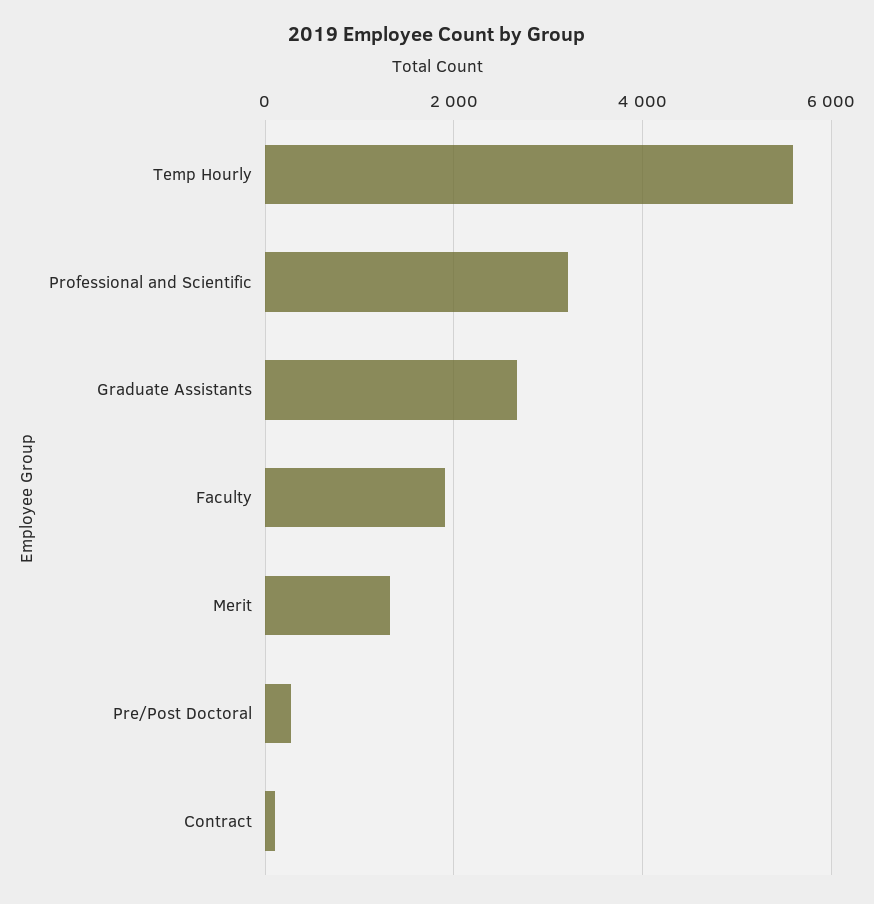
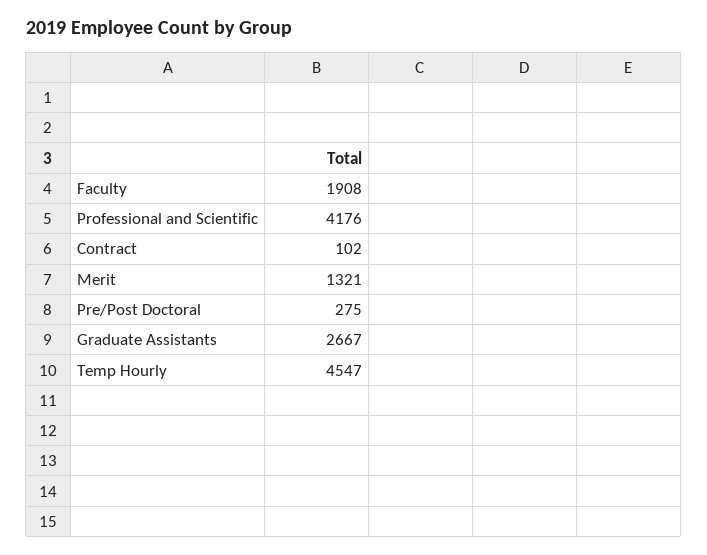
Temp Hourly: 5600 -> 4547
Professional and Scientific: 3200 -> 4176

